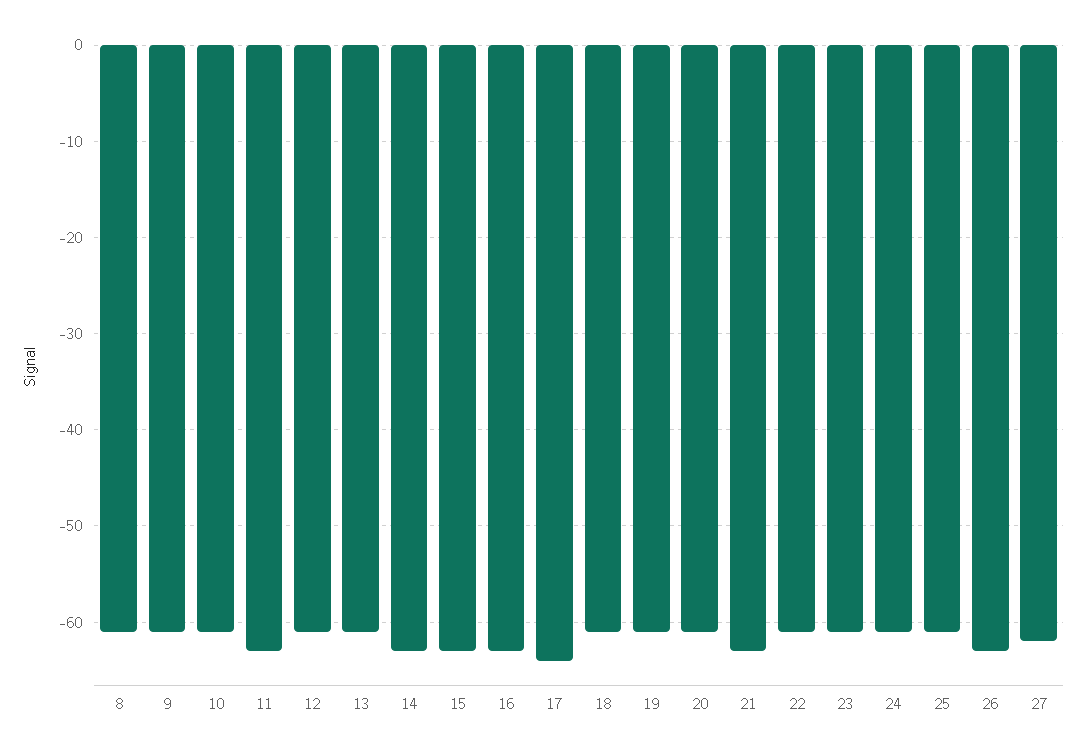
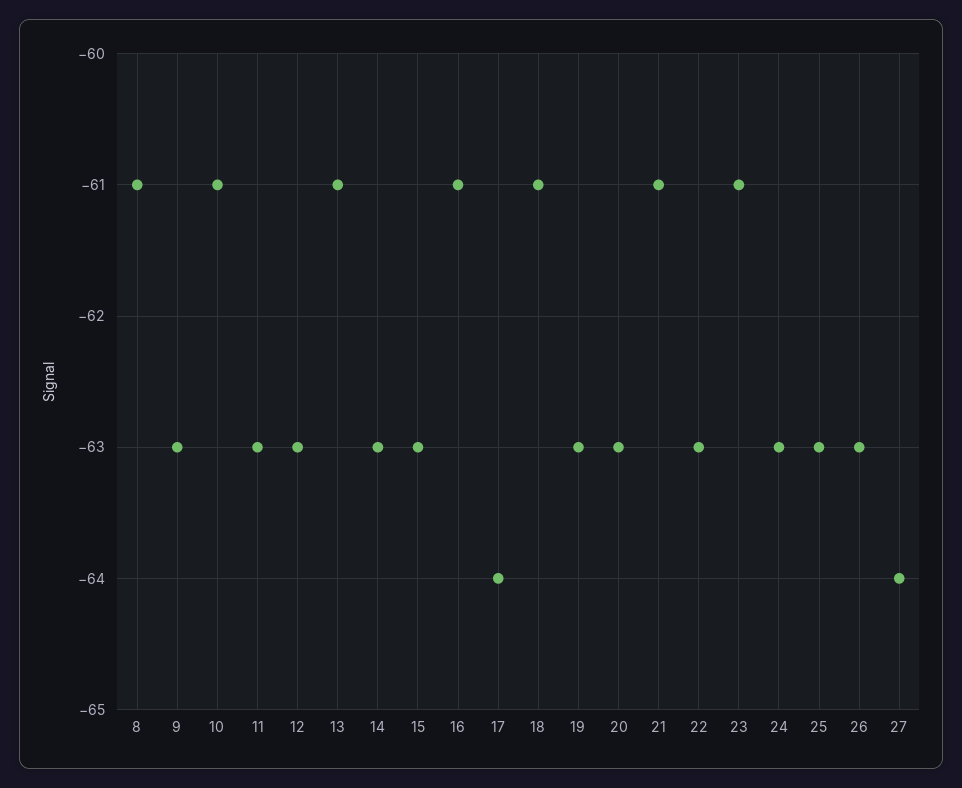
9: -61 -> -63
12: -61 -> -63
16: -63 -> -61
19: -61 -> -63
20: -61 -> -63
21: -63 -> -61
22: -61 -> -63
24: -61 -> -63
25: -61 -> -63
27: -62 -> -64

